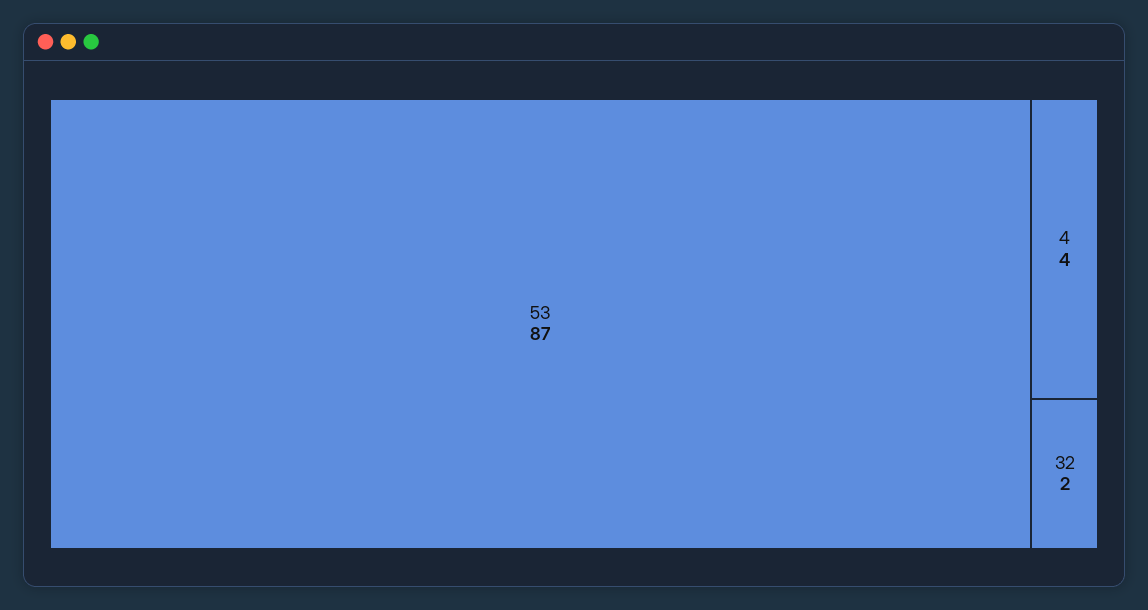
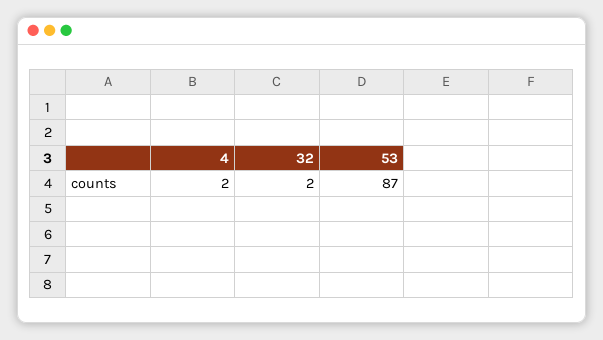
4: 4 -> 2

